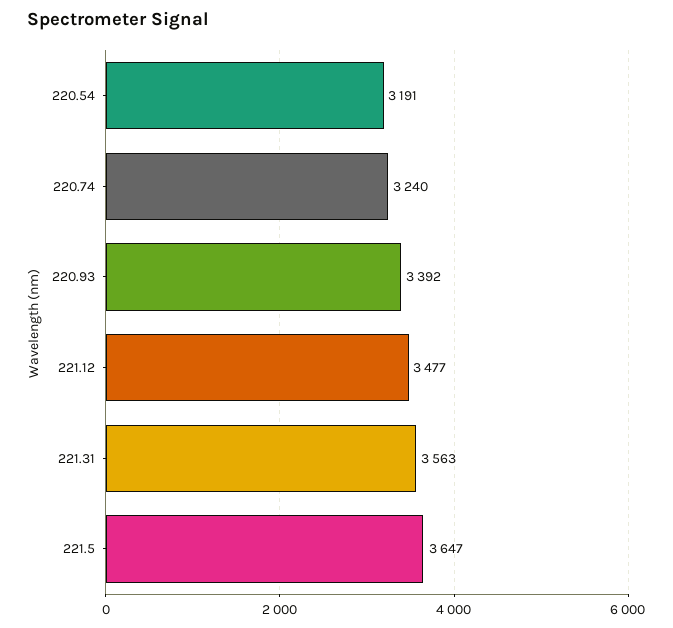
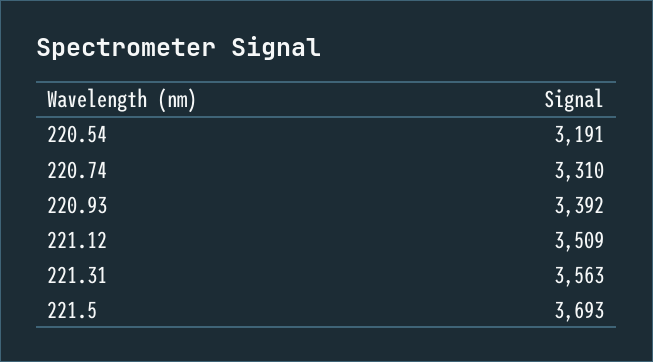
220.74: 3240 -> 3310
221.12: 3477 -> 3509
221.5: 3647 -> 3693

